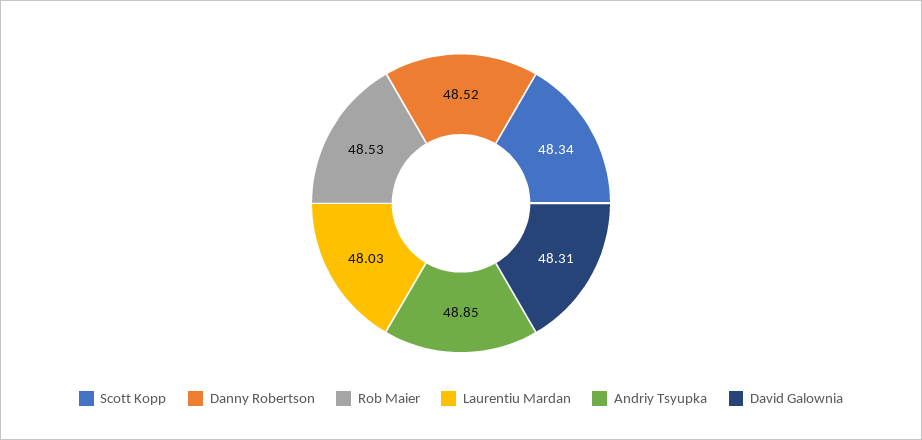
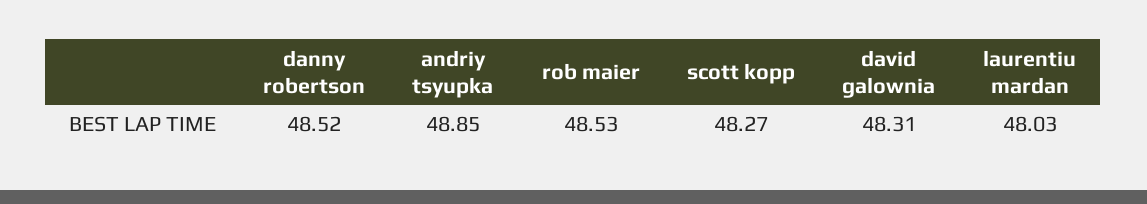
Scott Kopp: 48.34 -> 48.27

